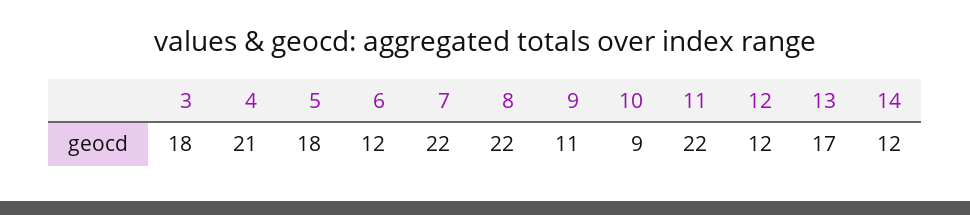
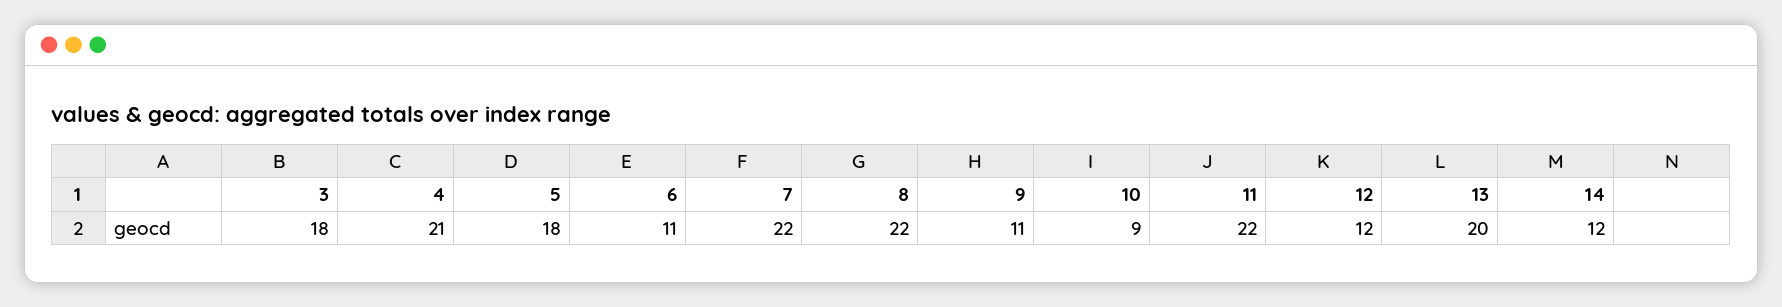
6: 12 -> 11
13: 17 -> 20

